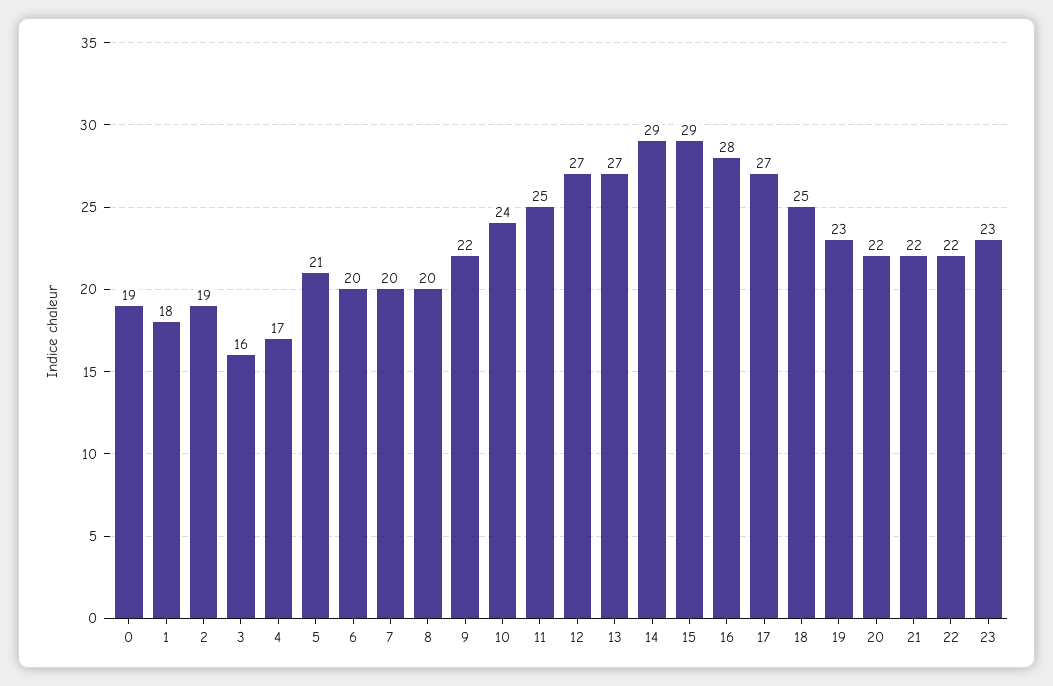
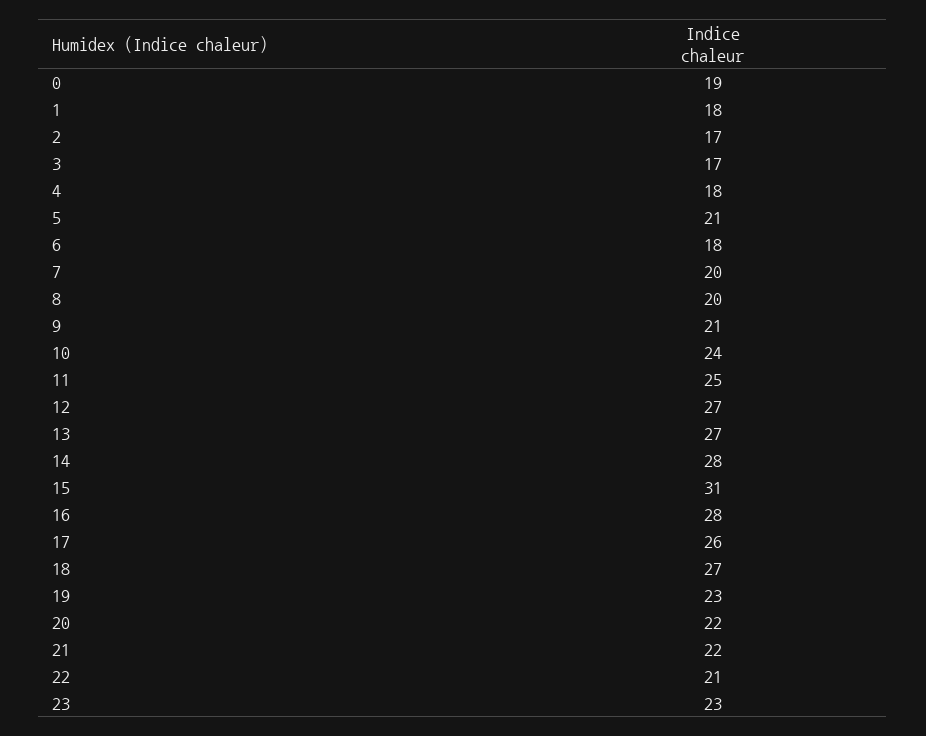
2: 19 -> 17
3: 16 -> 17
4: 17 -> 18
6: 20 -> 18
9: 22 -> 21
14: 29 -> 28
15: 29 -> 31
17: 27 -> 26
18: 25 -> 27
22: 22 -> 21

